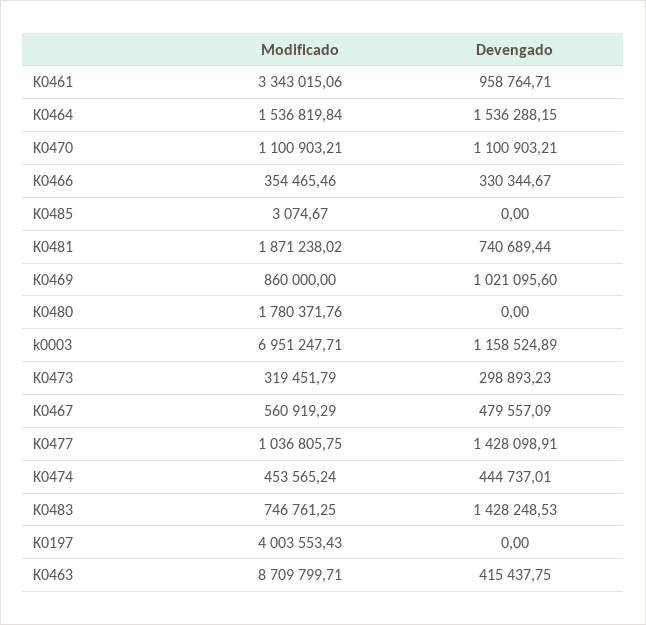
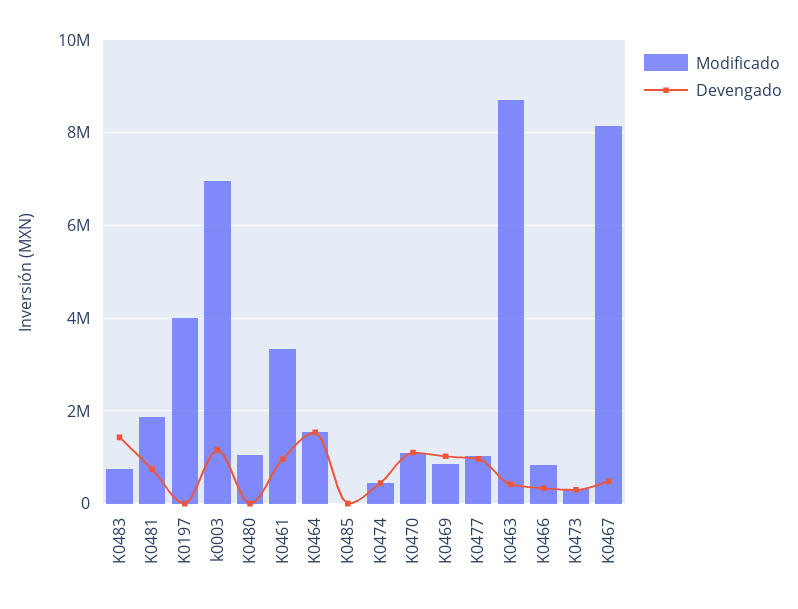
Modificado, K0466: 354465.46 -> 800000
Modificado, K0480: 1780371.76 -> 1000000
Modificado, K0467: 560919.29 -> 8200000
Devengado, K0477: 1428098.91 -> 1000000

